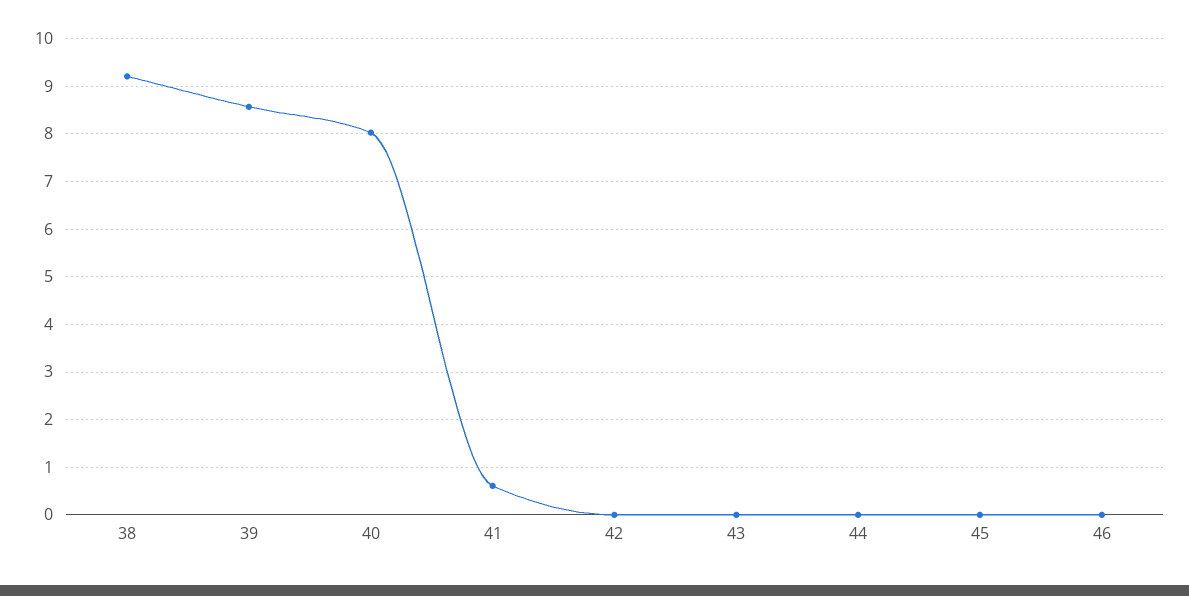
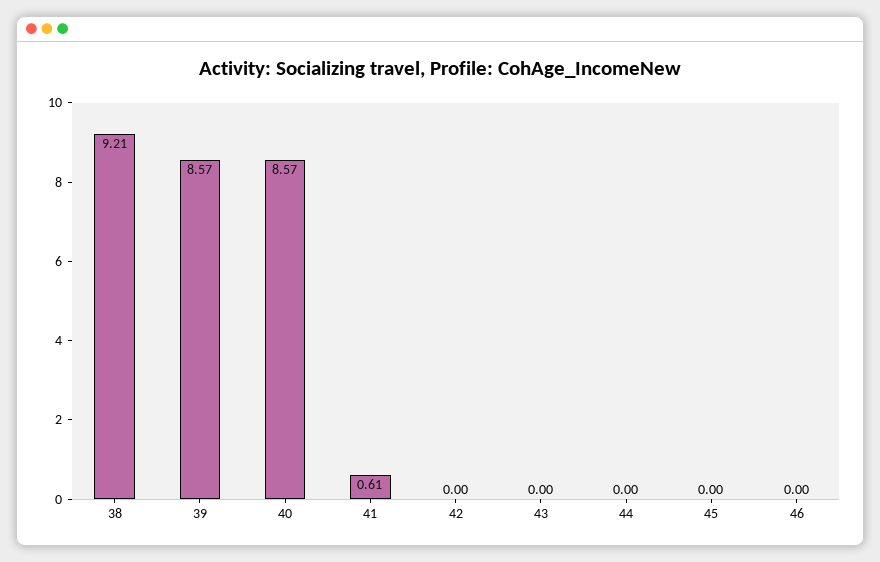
40: 8 -> 8.57

